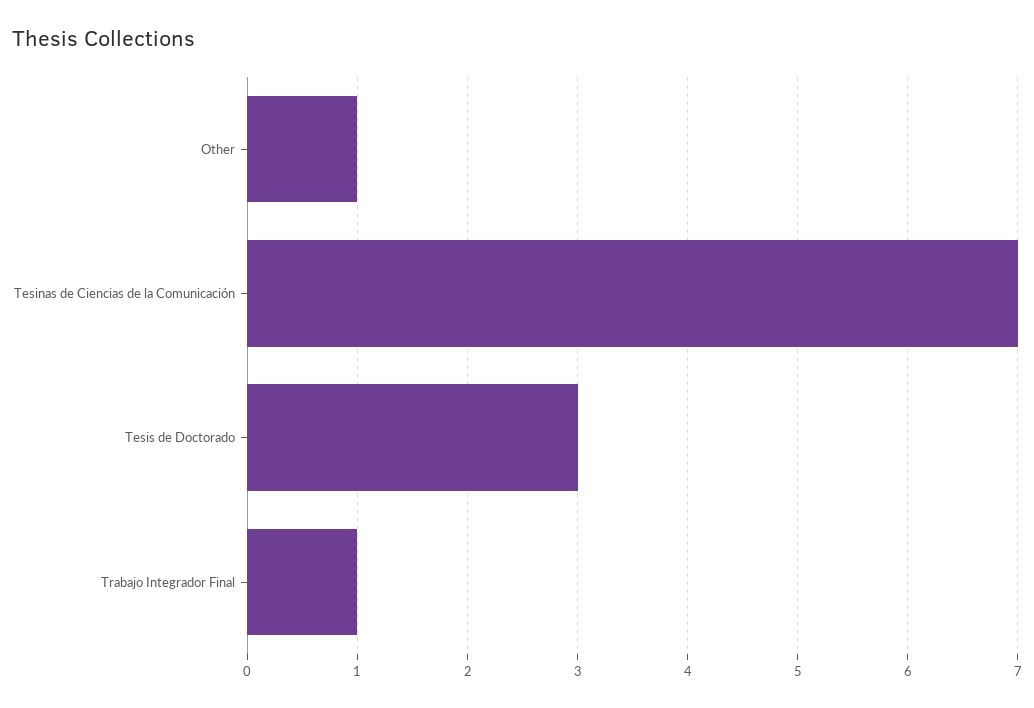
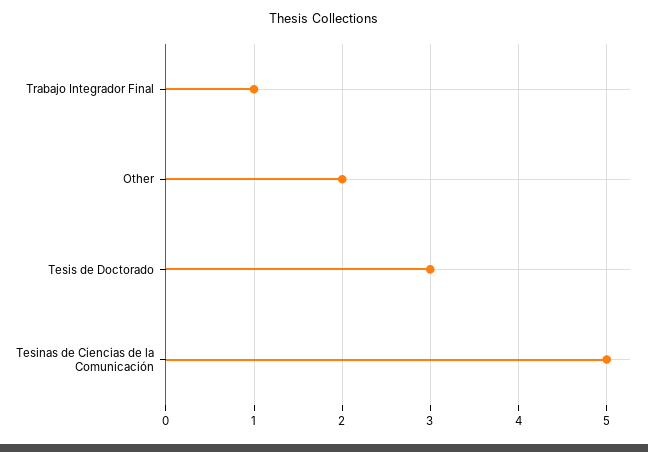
Other: 1 -> 2
Tesinas de Ciencias de la Comunicación: 7 -> 5

